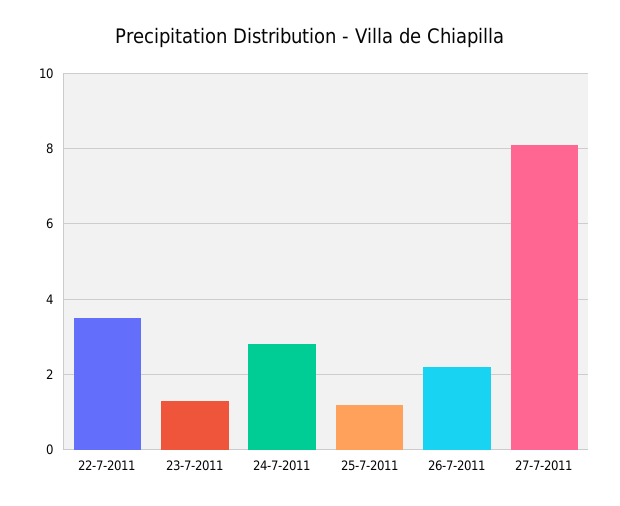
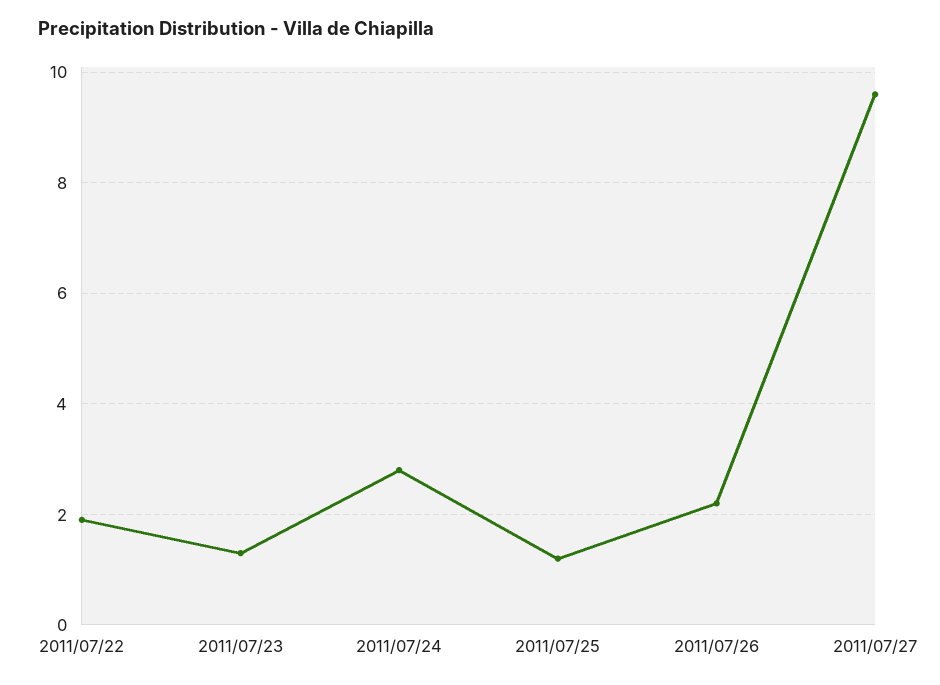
22-7-2011: 3.5 -> 2
27-7-2011: 8 -> 9.5

